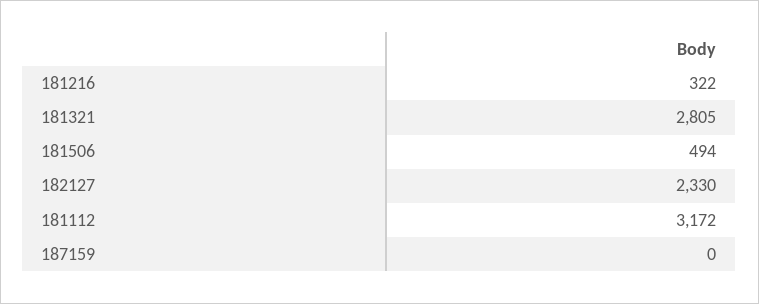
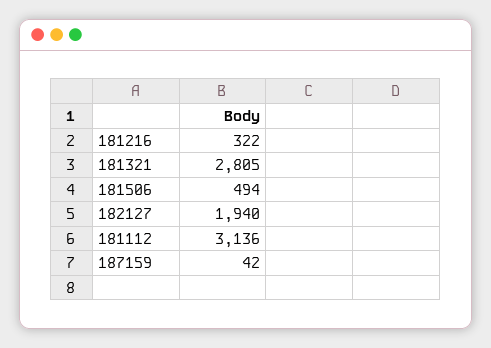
182127: 2330 -> 1940
181112: 3172 -> 3136
187159: 0 -> 42

